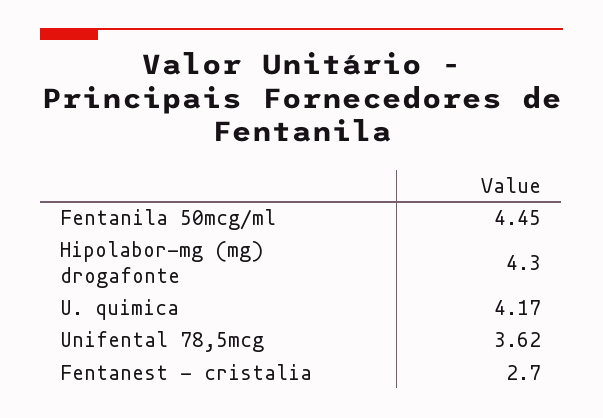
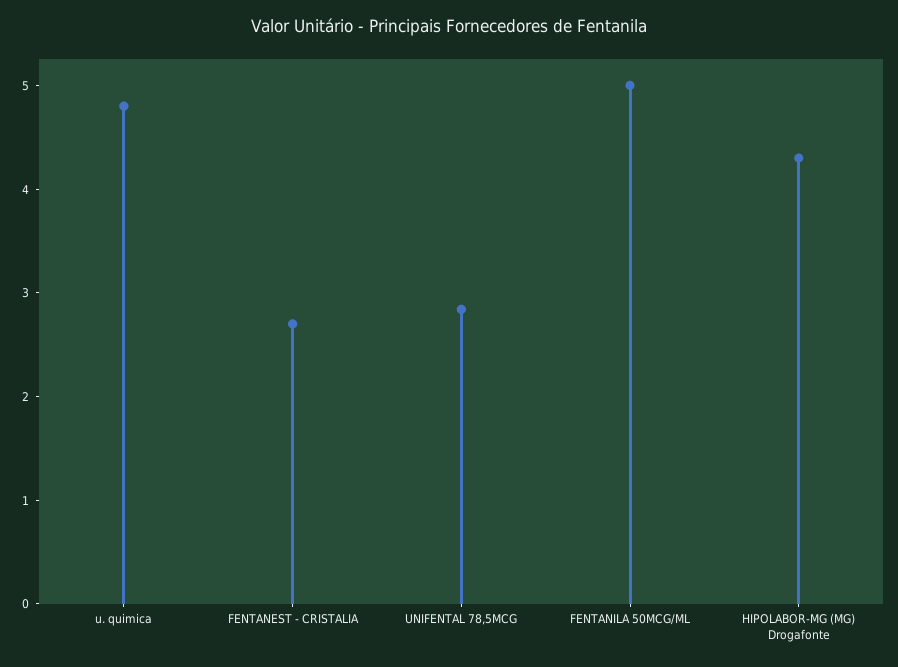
Fentanila 50mcg/ml: 4.45 -> 5
U. quimica: 4.17 -> 4.8
Unifental 78,5mcg: 3.62 -> 2.8

